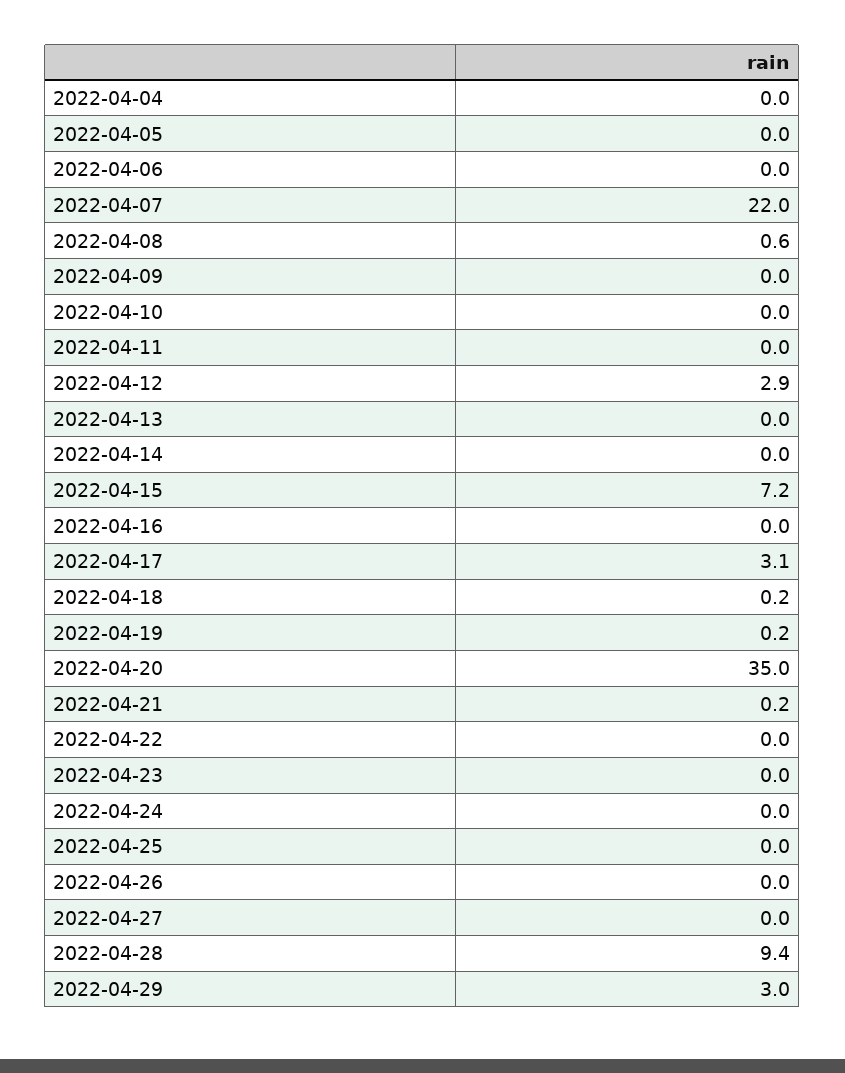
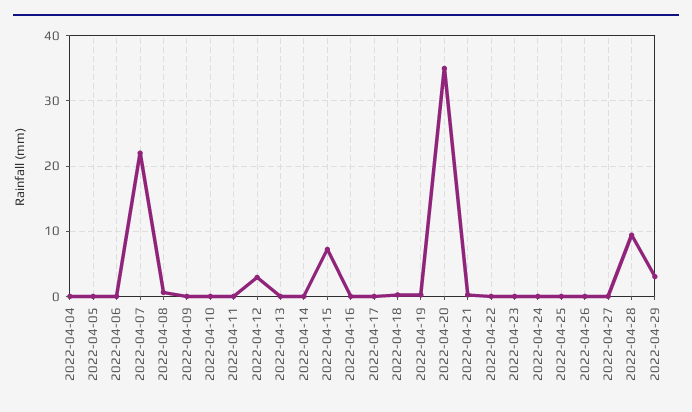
2022-04-17: 3.1 -> 0

